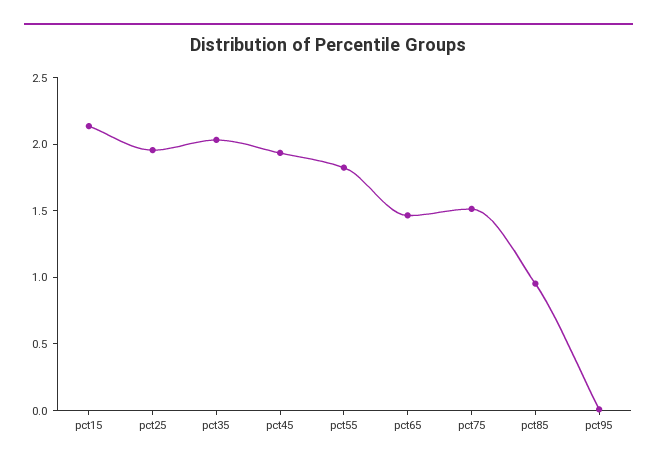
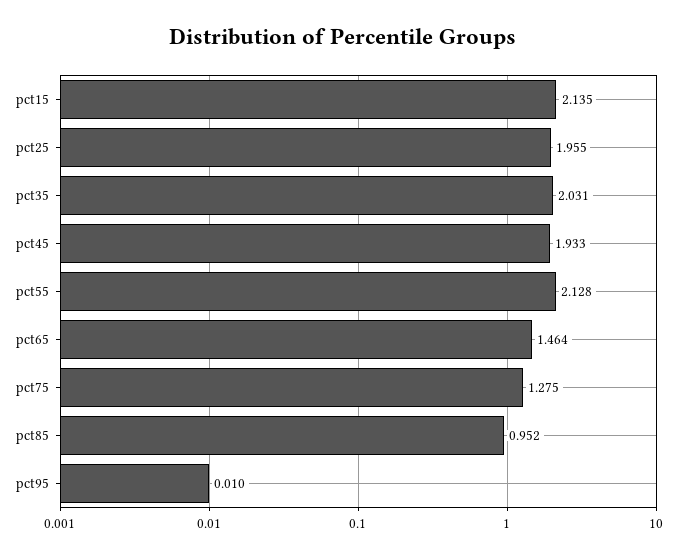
pct55: 1.8 -> 2.128
pct75: 1.5 -> 1.275

